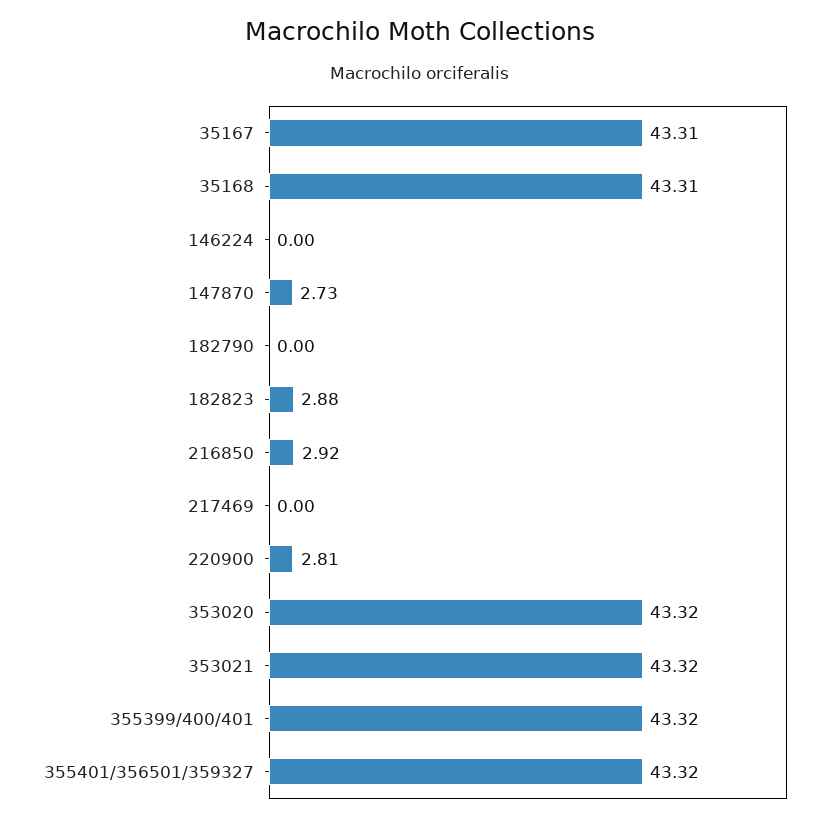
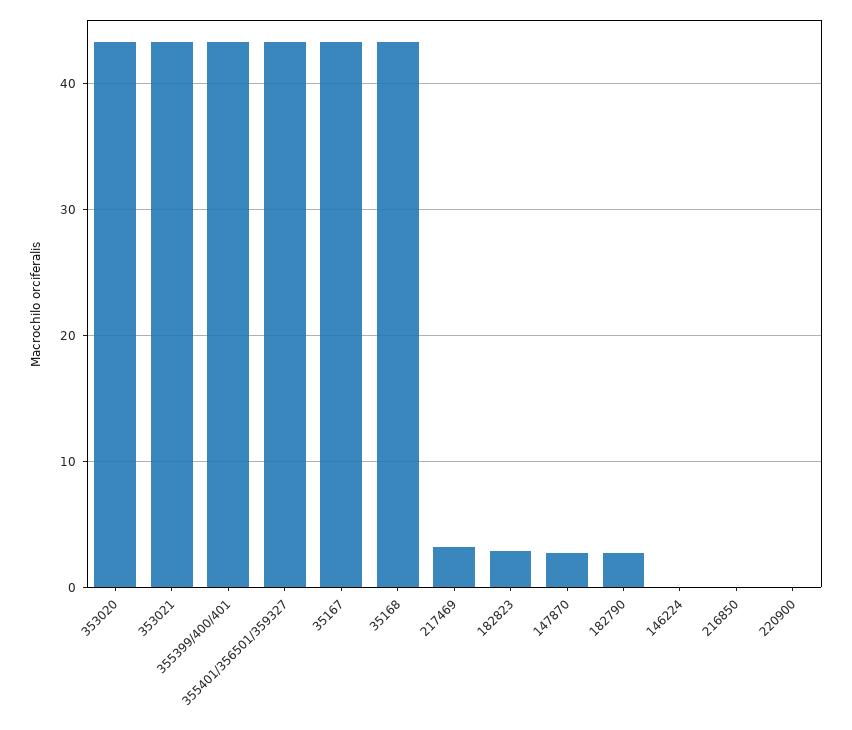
182790: 0 -> 3
216850: 2.92 -> 0
217469: 0 -> 3
220900: 2.81 -> 0

